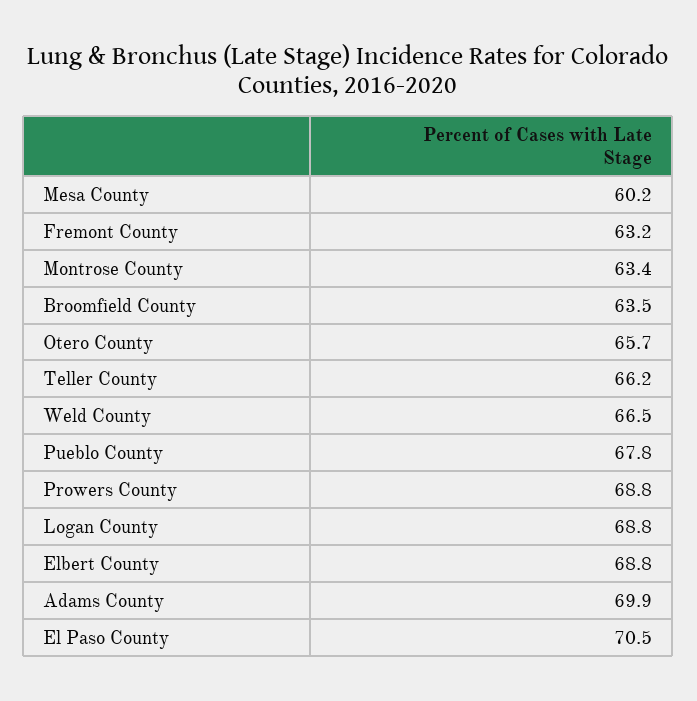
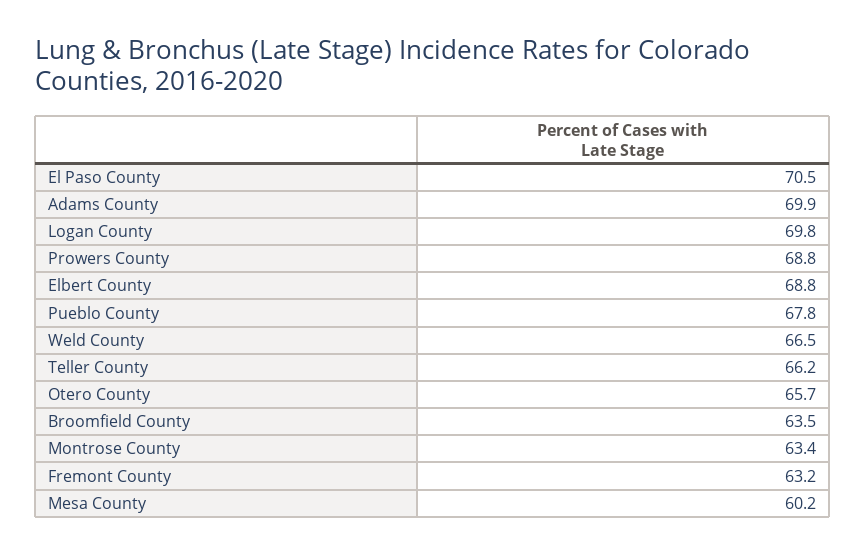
Logan County: 68.8 -> 69.8

